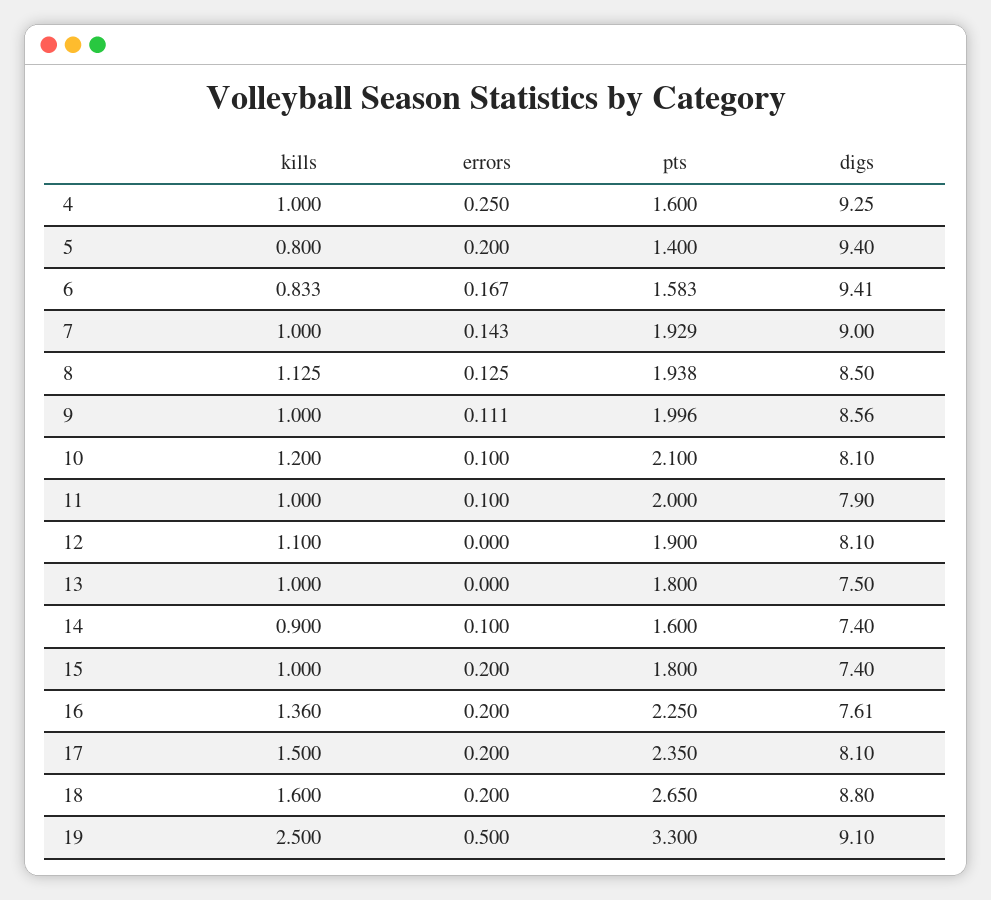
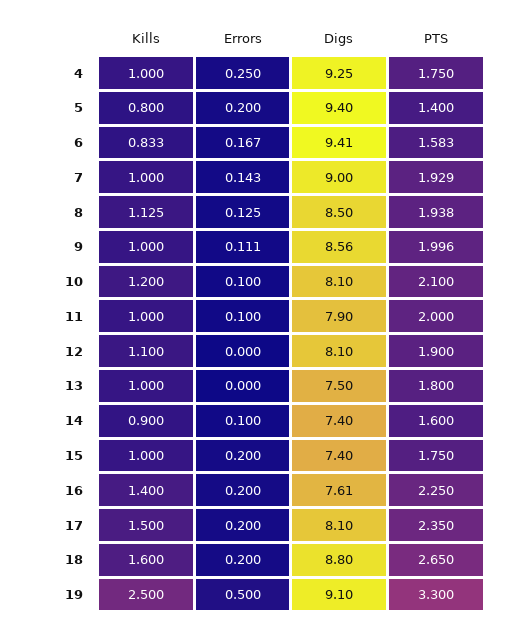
pts, 4: 1.6 -> 1.75
pts, 15: 1.8 -> 1.75
kills, 16: 1.36 -> 1.4

